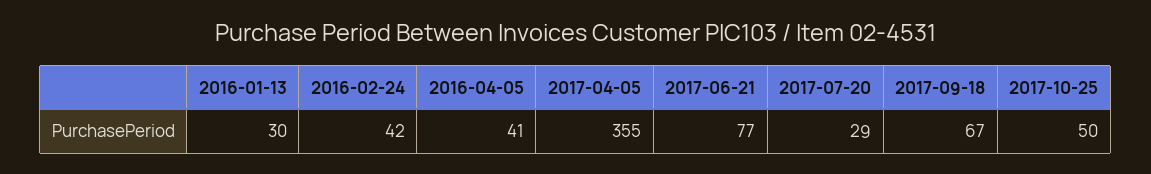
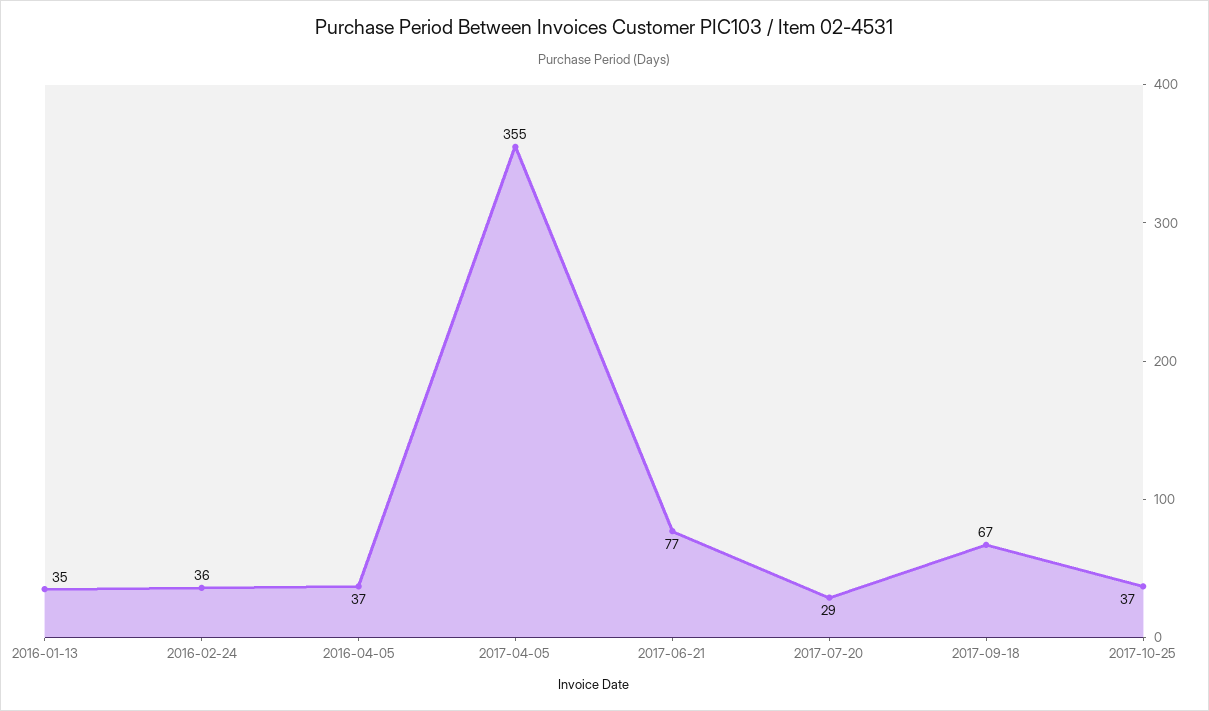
2016-01-13: 30 -> 35
2016-02-24: 42 -> 36
2016-04-05: 41 -> 37
2017-10-25: 50 -> 37

